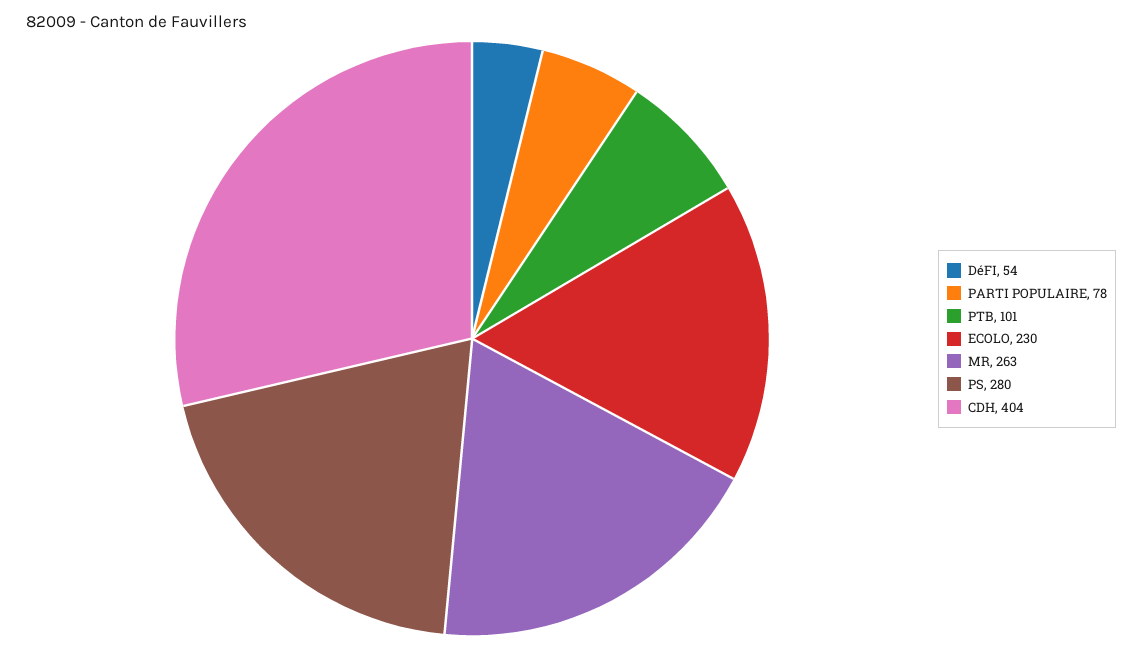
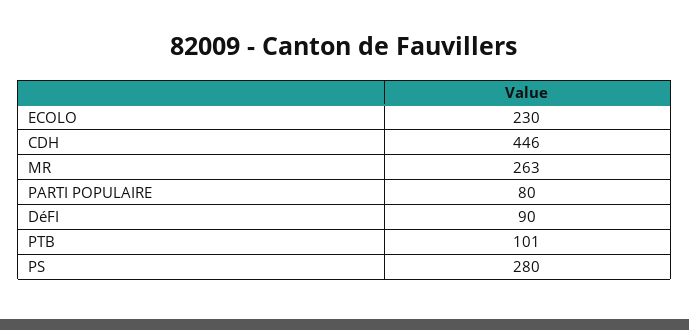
DéFI: 54 -> 90
PARTI POPULAIRE: 78 -> 80
CDH: 404 -> 446

